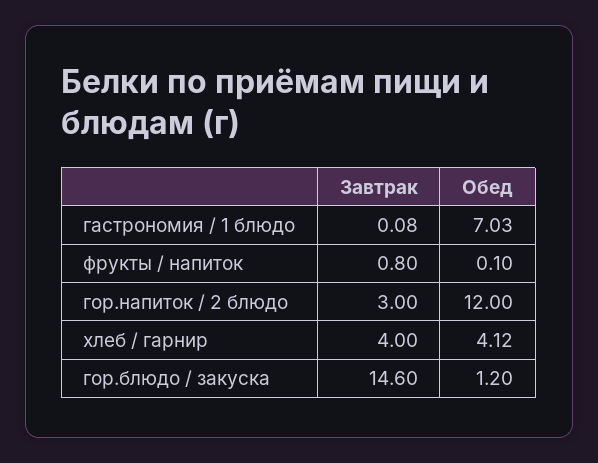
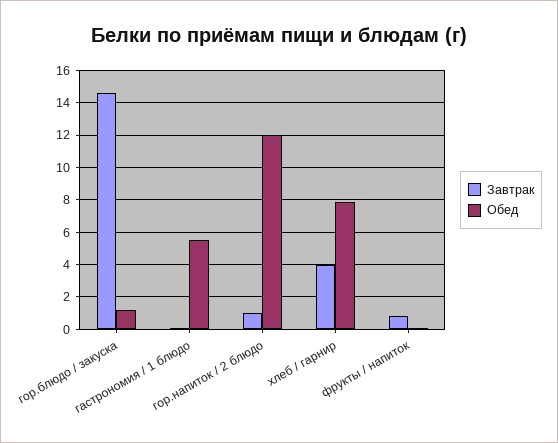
Обед, гастрономия / 1 блюдо: 7.03 -> 5.5
Завтрак, гор.напиток / 2 блюдо: 3 -> 1
Обед, хлеб / гарнир: 4.12 -> 8

